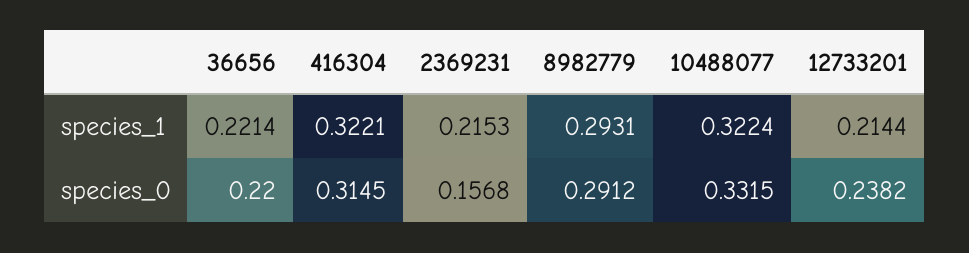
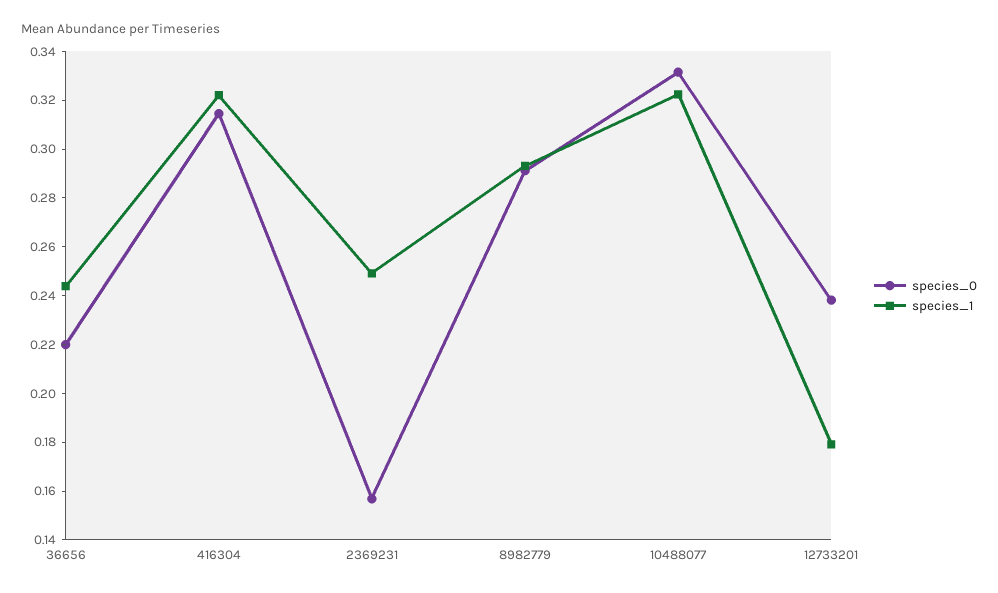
species_1, 36656: 0.2214 -> 0.245
species_1, 2369231: 0.2153 -> 0.25
species_1, 12733201: 0.2144 -> 0.18

